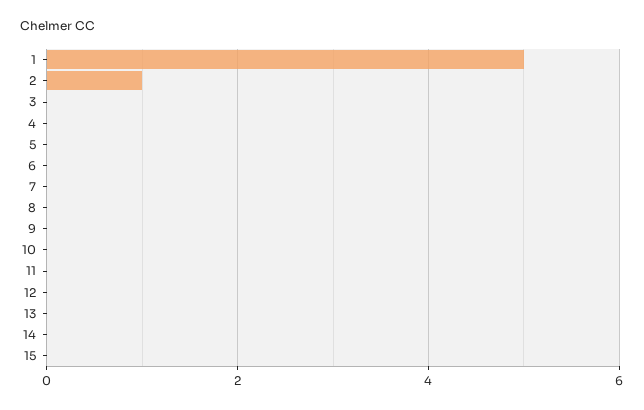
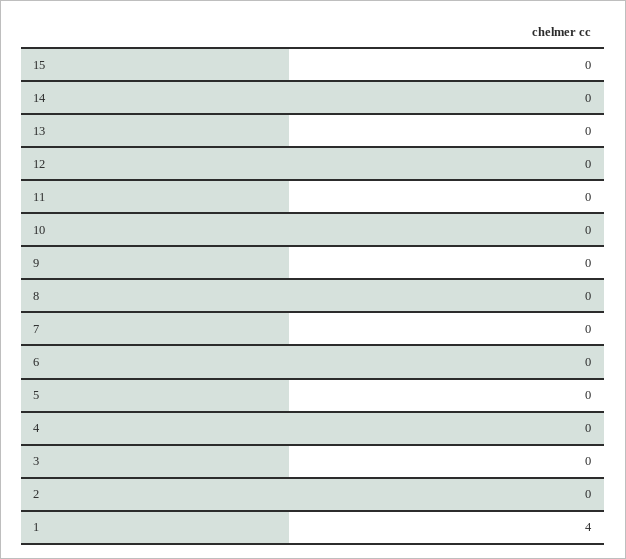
1: 5 -> 4
2: 1 -> 0

